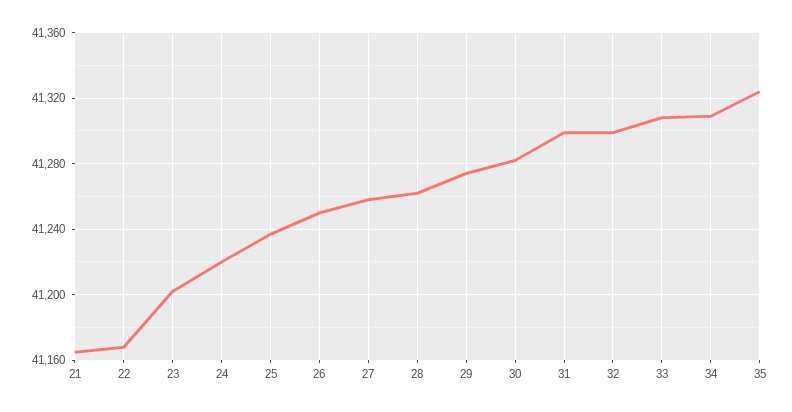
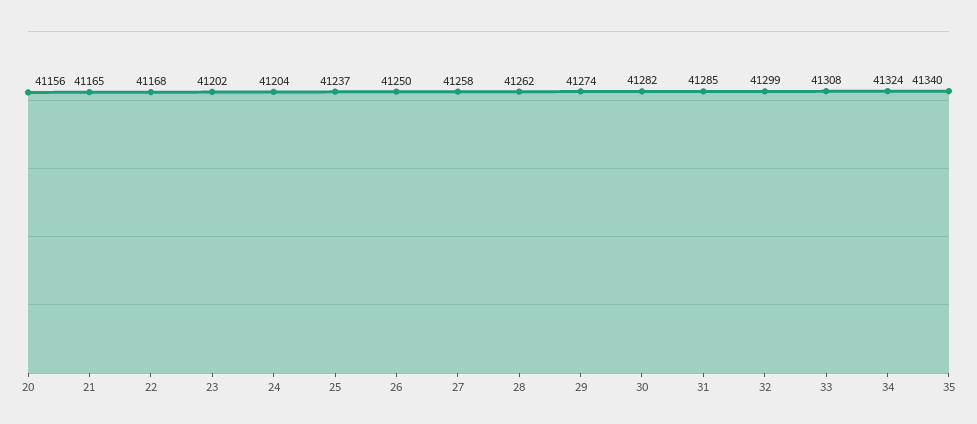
24: 41220 -> 41204
31: 41300 -> 41285
34: 41310 -> 41324
35: 41325 -> 41340
20: none -> 41156

